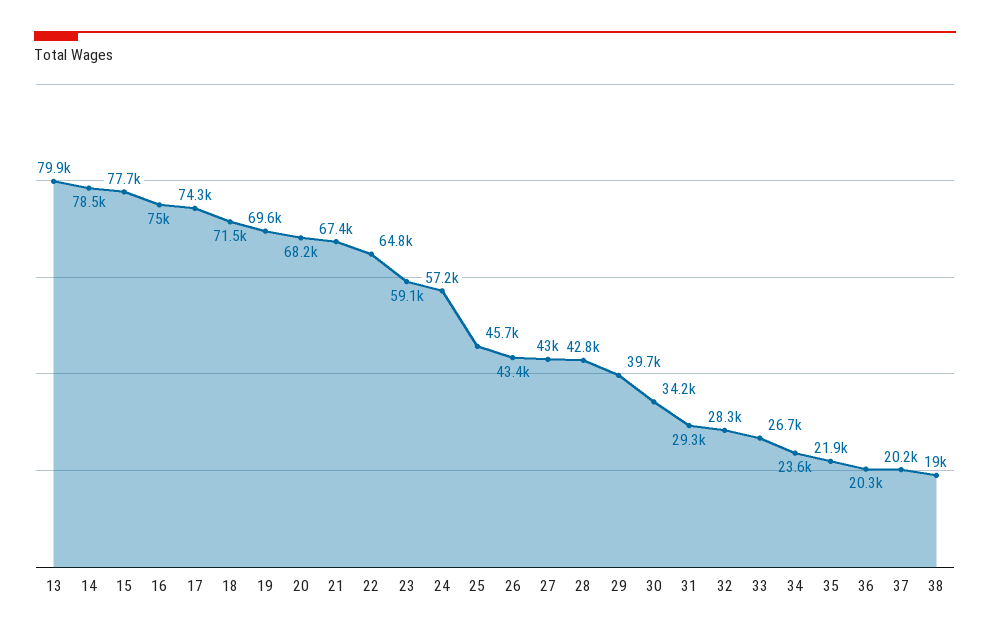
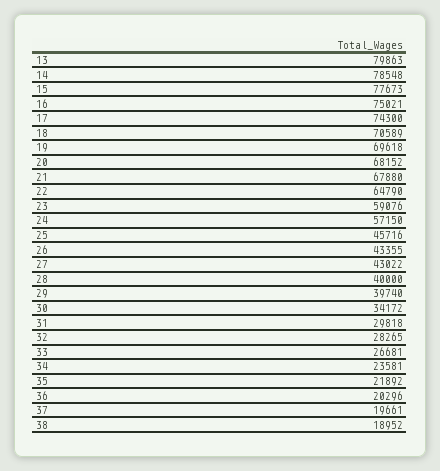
18: 71500 -> 70589
21: 67400 -> 67880
28: 42800 -> 40000
31: 29300 -> 29818
37: 20200 -> 19661

